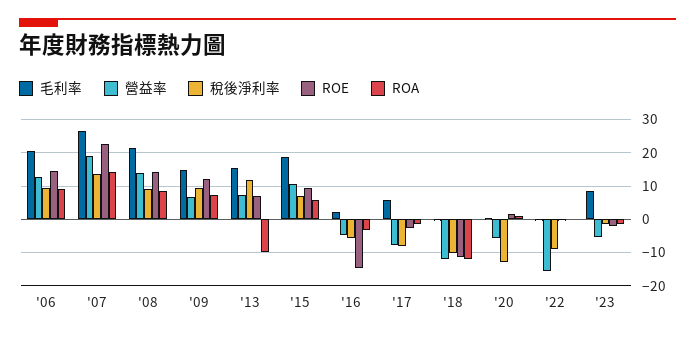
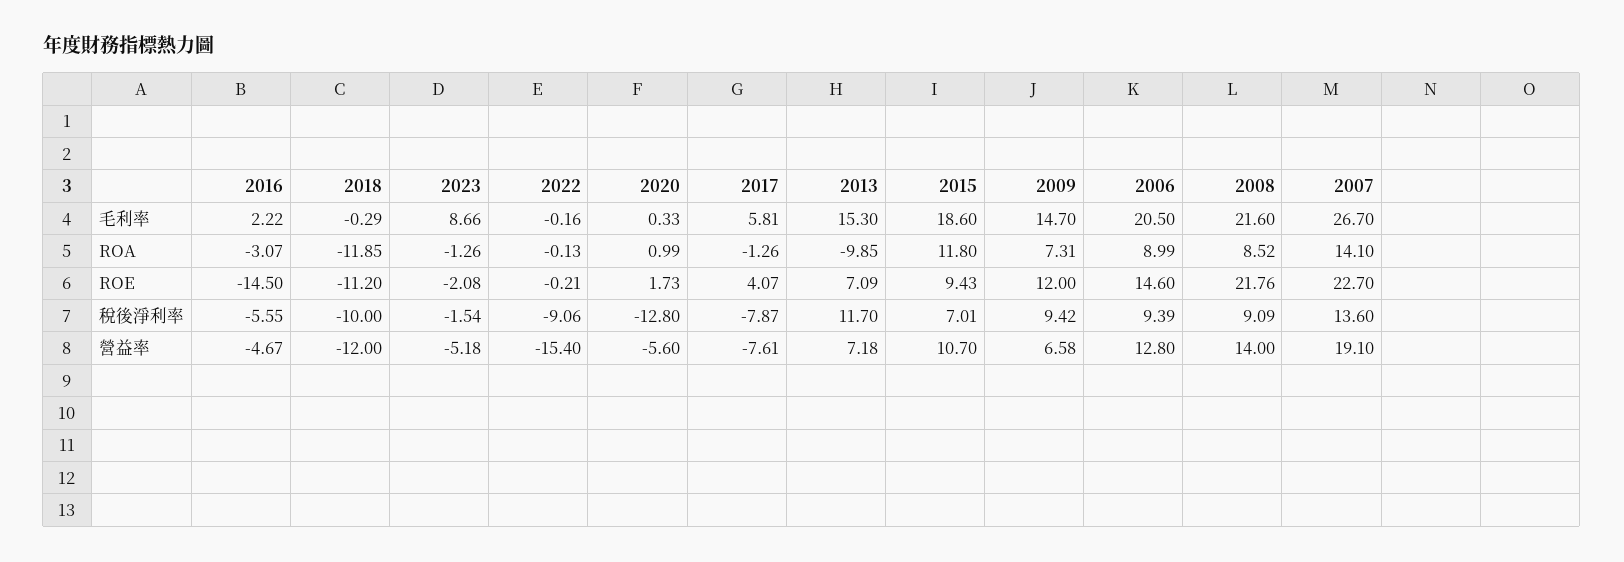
ROE, '08: 14 -> 21.76
ROA, '15: 6 -> 11.8
ROE, '17: -2 -> 4.07

